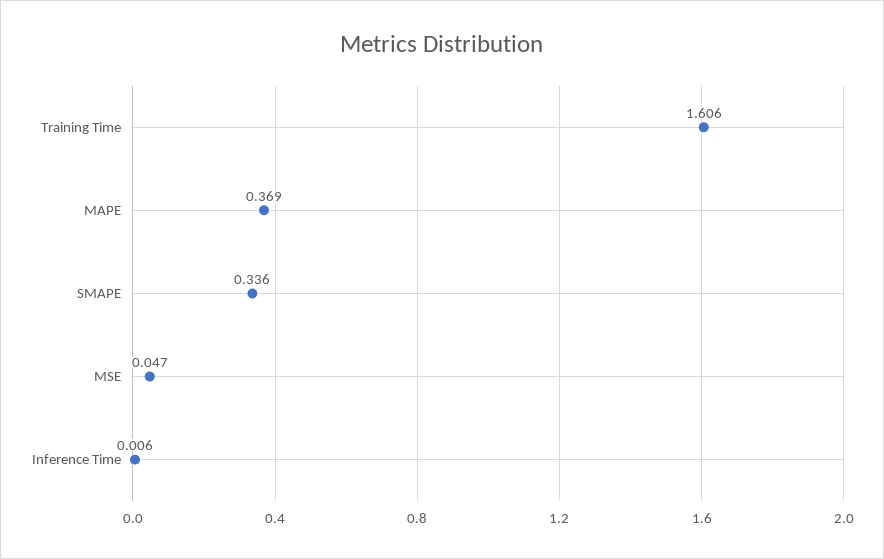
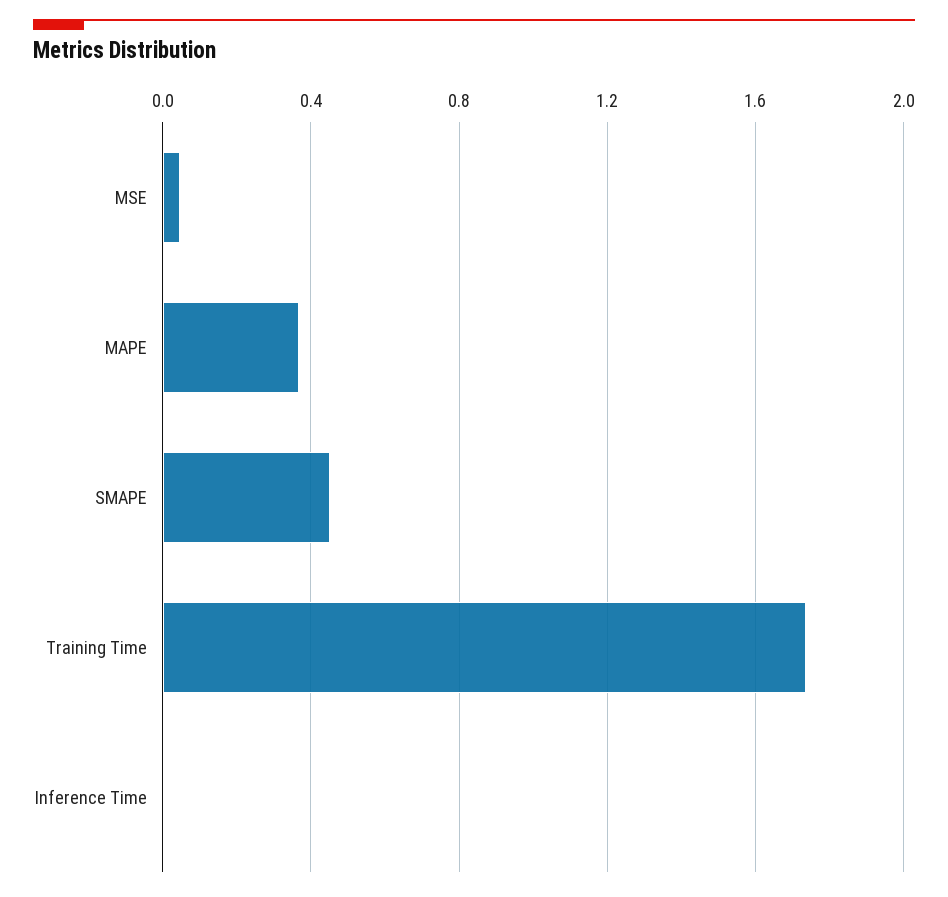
Training Time: 1.606 -> 1.75
SMAPE: 0.336 -> 0.45

